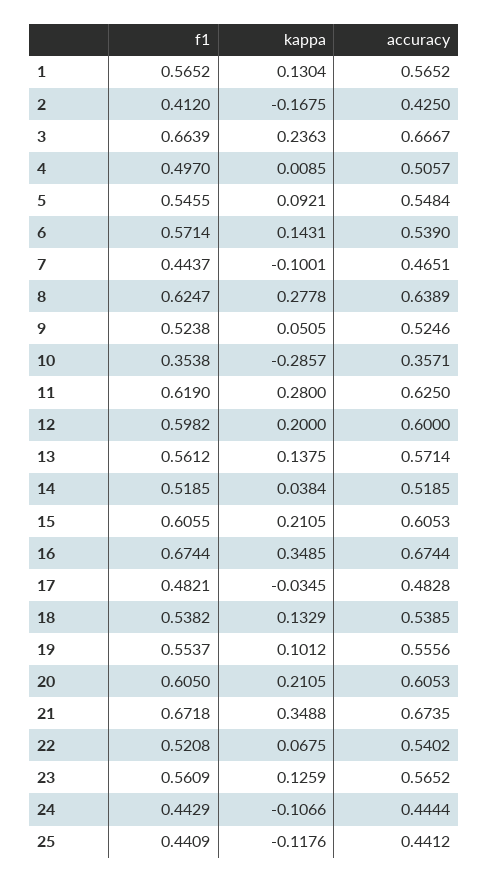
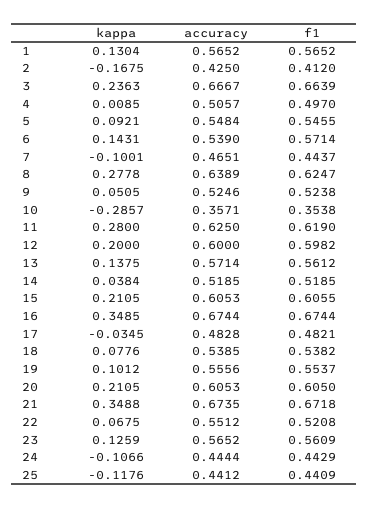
kappa, 18: 0.1329 -> 0.0776
accuracy, 22: 0.5402 -> 0.5512

